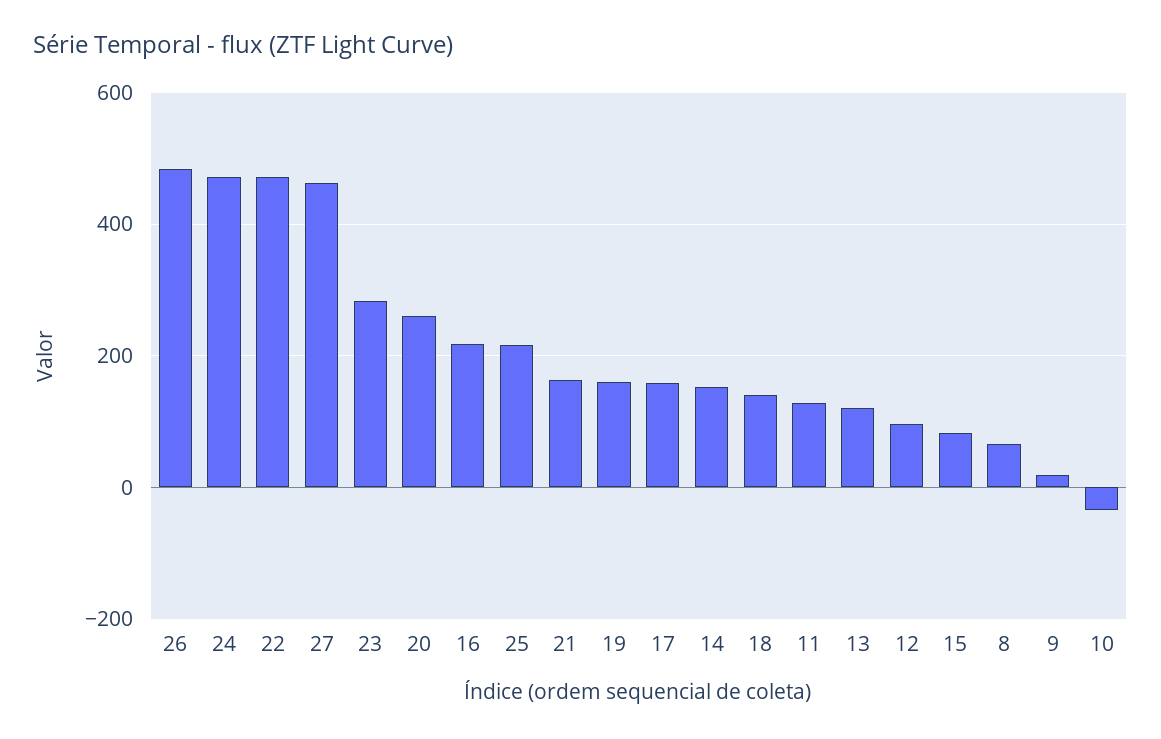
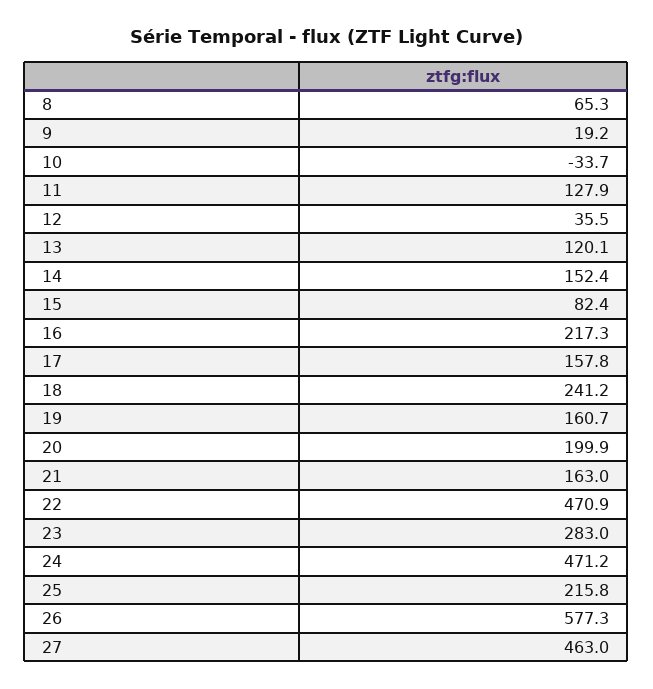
26: 480 -> 577.3
20: 260 -> 199.9
18: 140 -> 241.2
12: 100 -> 35.5

